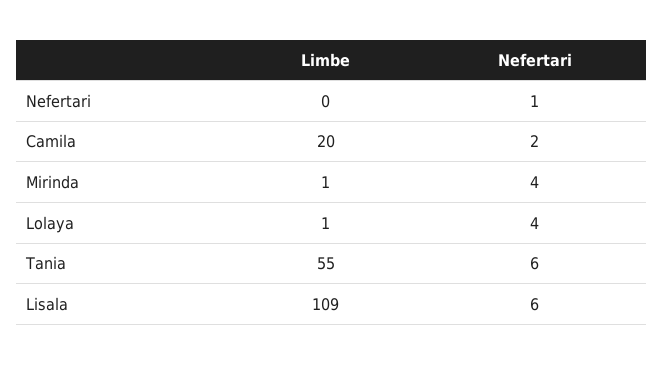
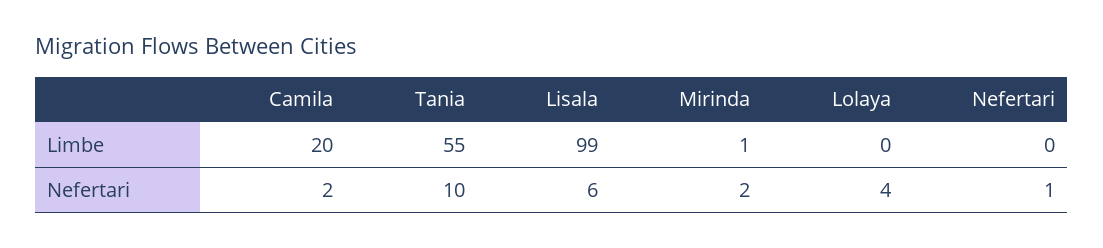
Nefertari, Mirinda: 4 -> 2
Limbe, Lolaya: 1 -> 0
Nefertari, Tania: 6 -> 10
Limbe, Lisala: 109 -> 99

